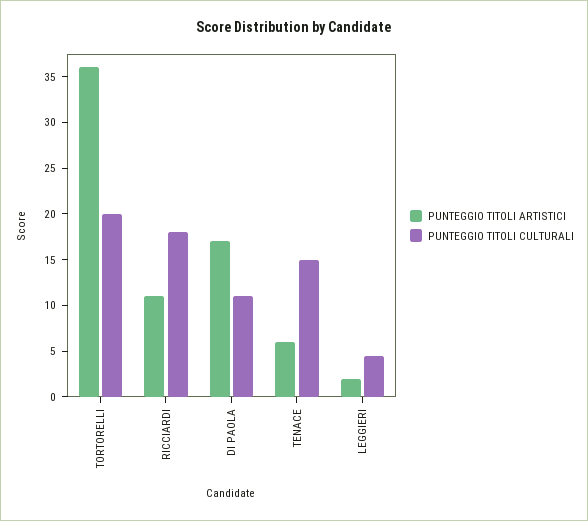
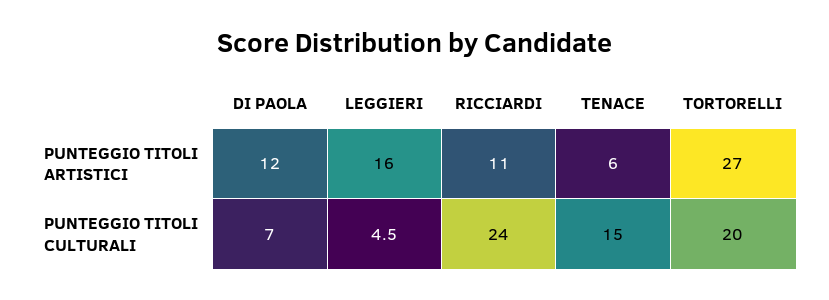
PUNTEGGIO TITOLI ARTISTICI, TORTORELLI: 36 -> 27
PUNTEGGIO TITOLI CULTURALI, RICCIARDI: 18 -> 24
PUNTEGGIO TITOLI ARTISTICI, DI PAOLA: 17 -> 12
PUNTEGGIO TITOLI CULTURALI, DI PAOLA: 11 -> 7
PUNTEGGIO TITOLI ARTISTICI, LEGGIERI: 2 -> 16

